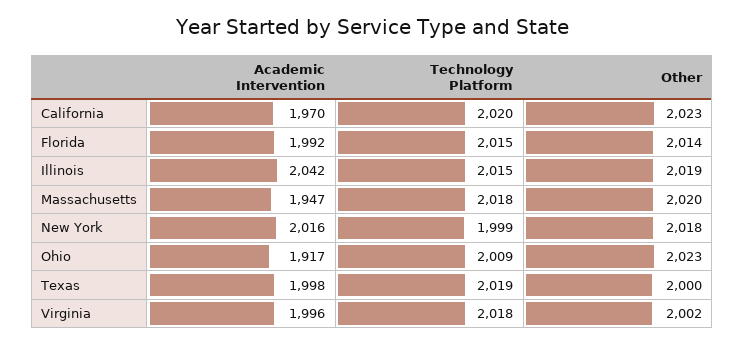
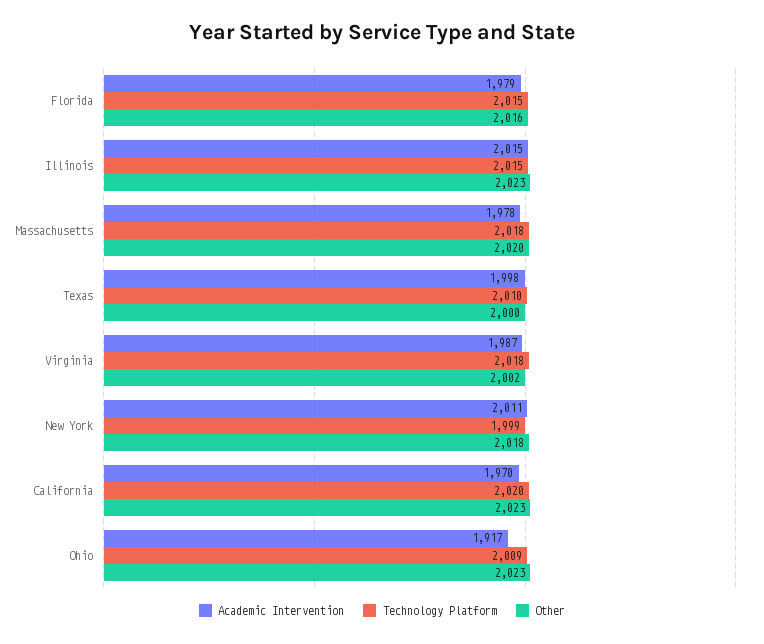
Academic Intervention, Florida: 1992 -> 1979
Other, Florida: 2014 -> 2016
Academic Intervention, Illinois: 2042 -> 2015
Other, Illinois: 2019 -> 2023
Academic Intervention, Massachusetts: 1947 -> 1978
Academic Intervention, New York: 2016 -> 2011
Technology Platform, Texas: 2019 -> 2010
Academic Intervention, Virginia: 1996 -> 1987

